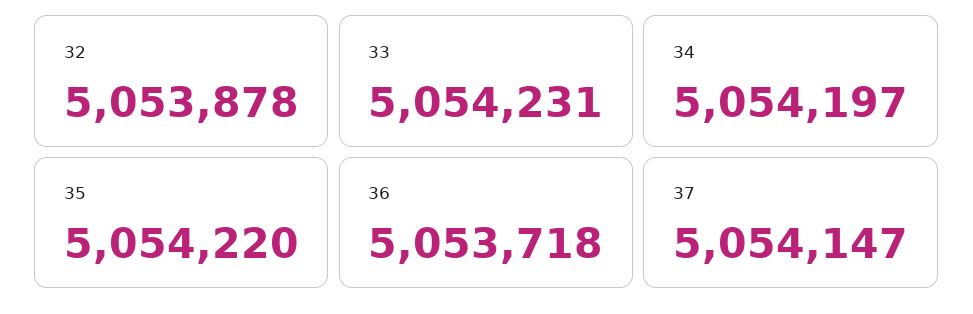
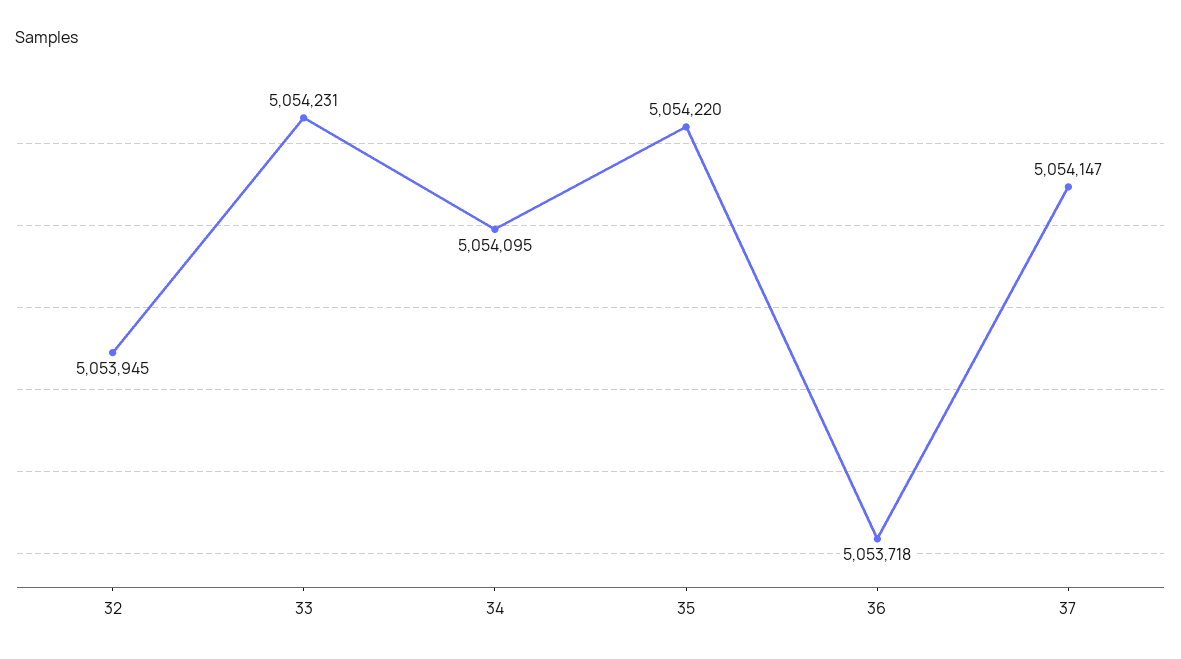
32: 5053878 -> 5053945
34: 5054197 -> 5054095

